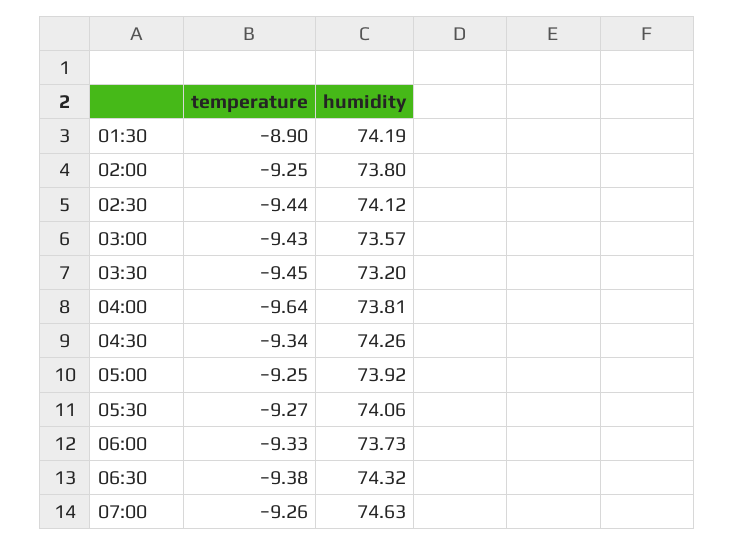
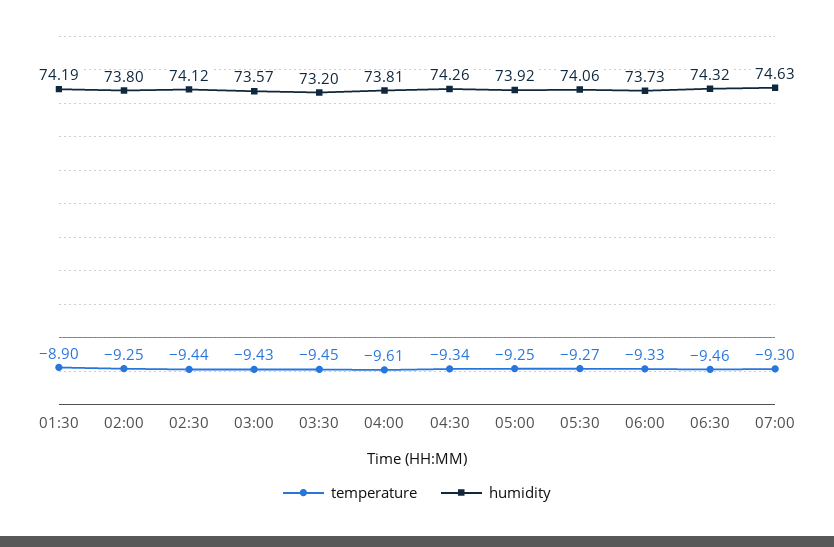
temperature, 04:00: -9.64 -> -9.61
temperature, 06:30: -9.38 -> -9.46
temperature, 07:00: -9.26 -> -9.3

